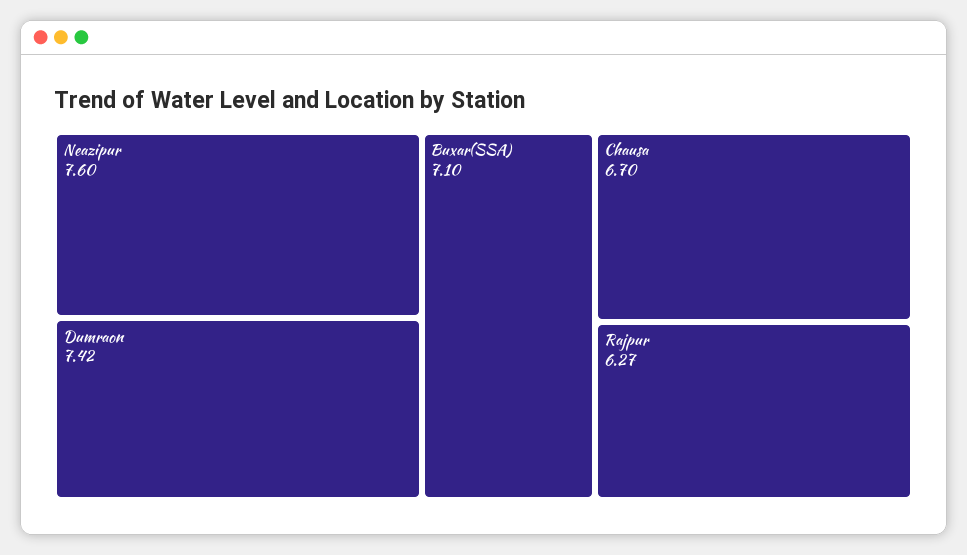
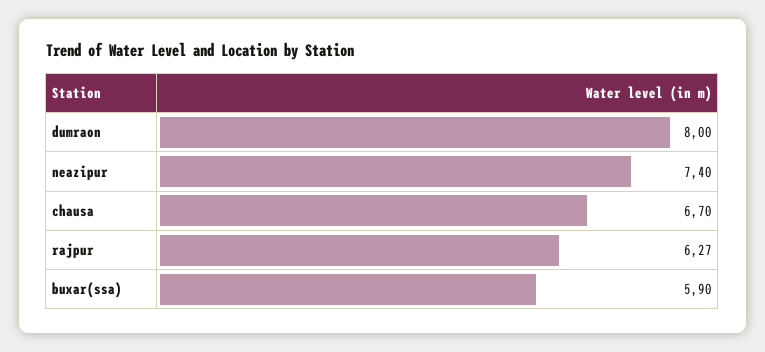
Neazipur: 7.6 -> 7.4
Dumraon: 7.42 -> 8
Buxar(SSA): 7.1 -> 5.9

